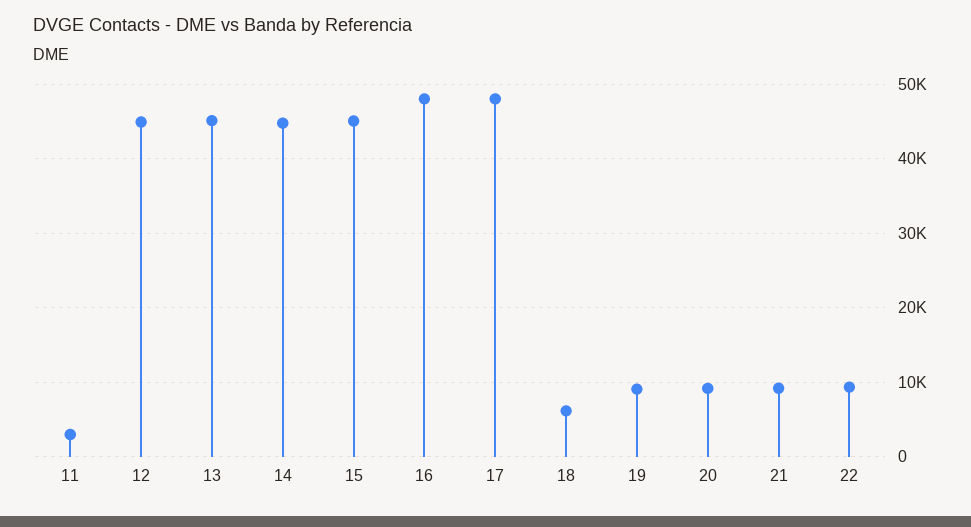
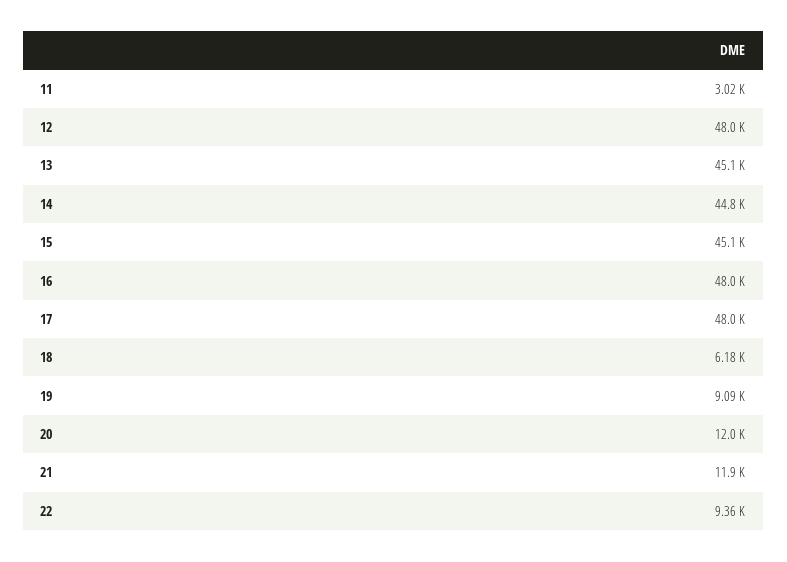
12: 45000 -> 48000
20: 9000 -> 12000
21: 9000 -> 11900

